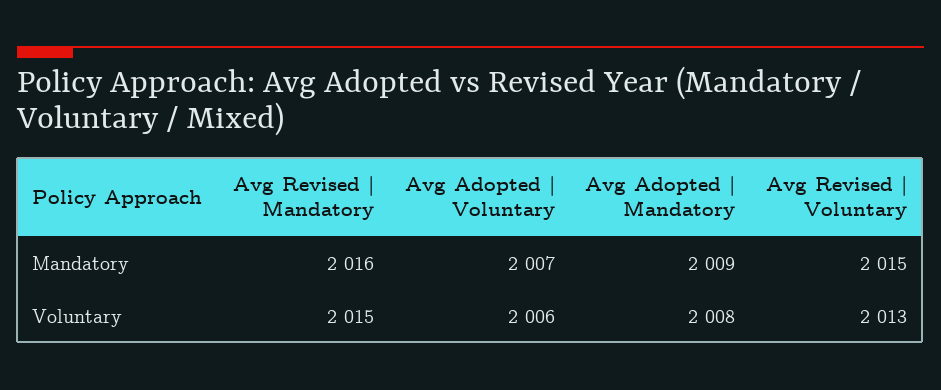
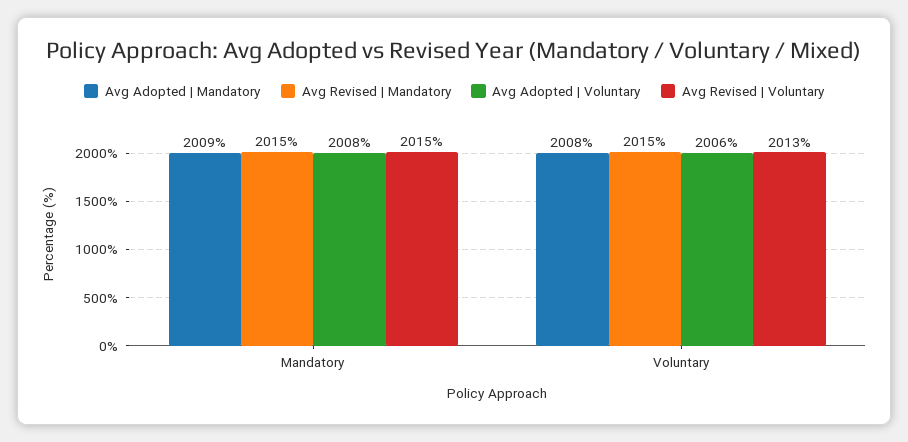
Avg Revised | Mandatory, Mandatory: 2016 -> 2015
Avg Adopted | Voluntary, Mandatory: 2007 -> 2008

